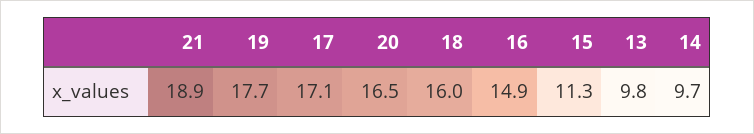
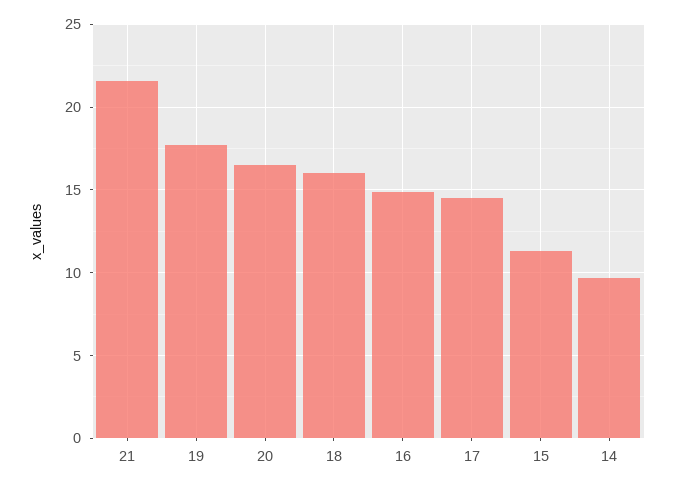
21: 18.9 -> 21.5
17: 17.1 -> 14.5
13: 9.8 -> none

